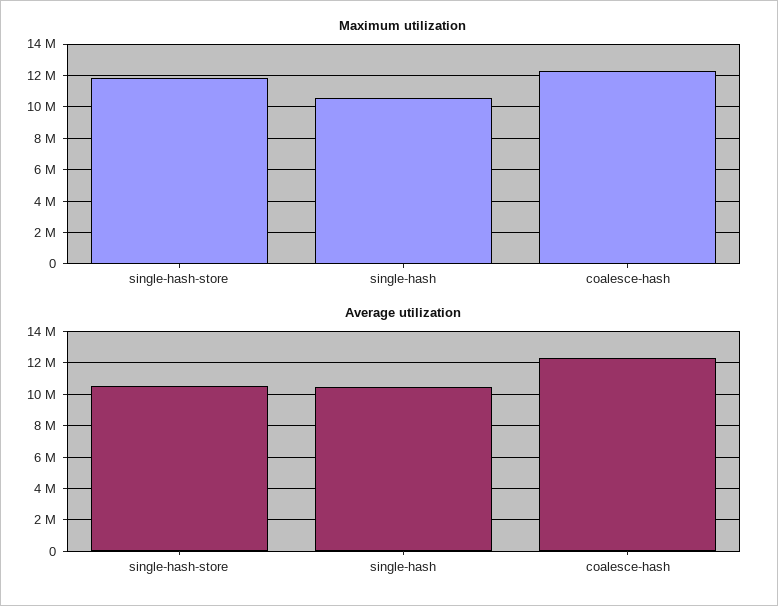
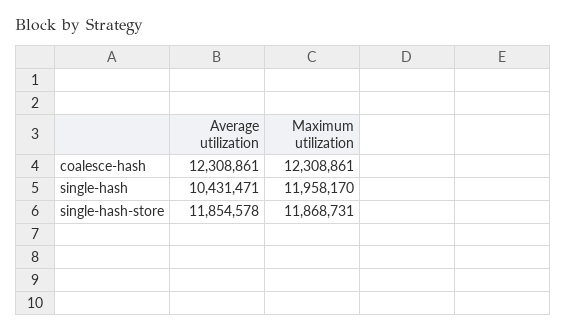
Maximum utilization, single-hash: 10500000 -> 11958170
Average utilization, single-hash-store: 10500000 -> 11854578

